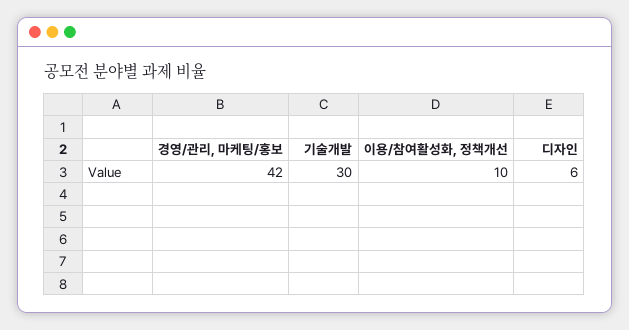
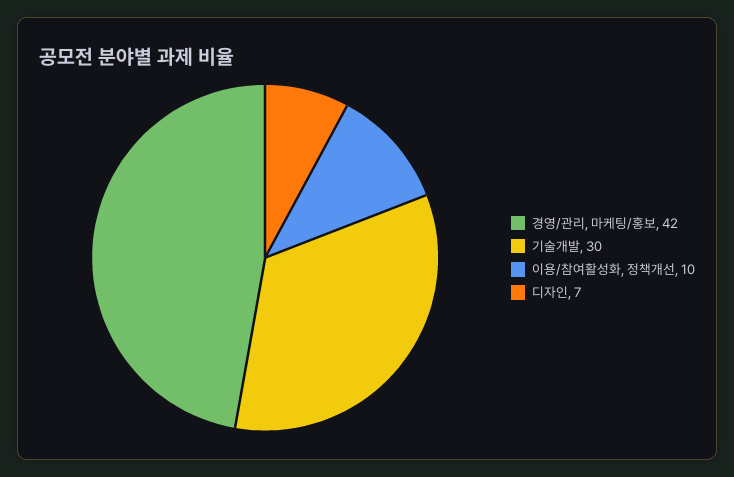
디자인: 6 -> 7

